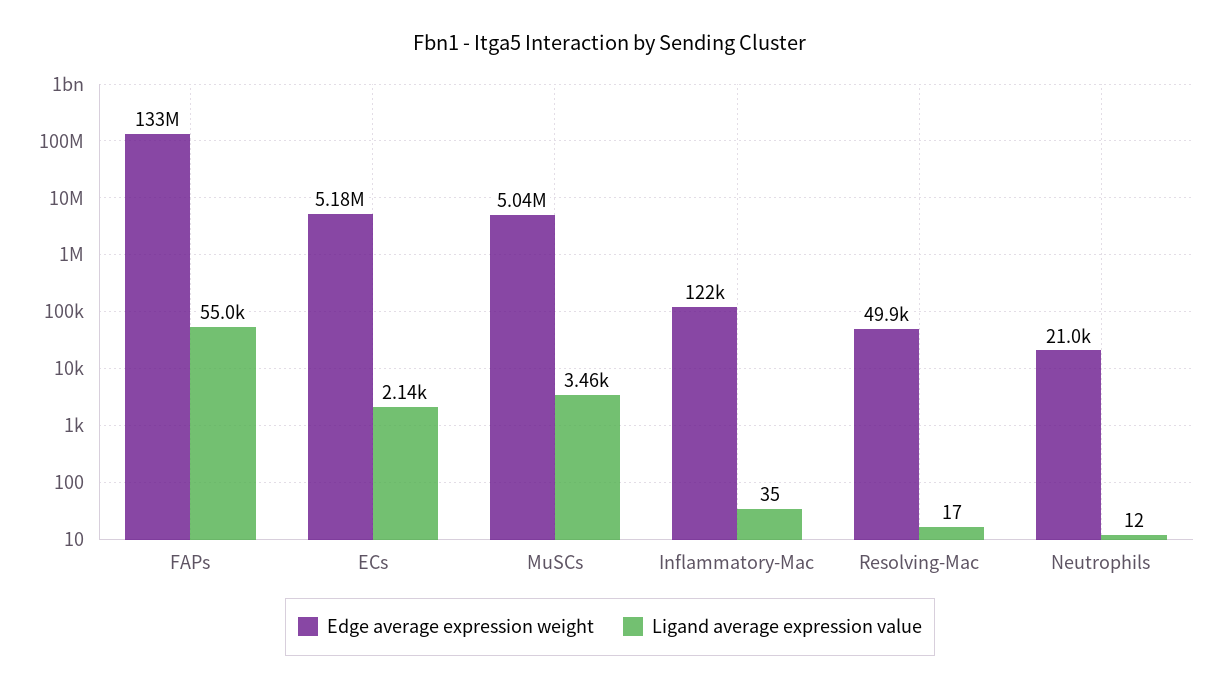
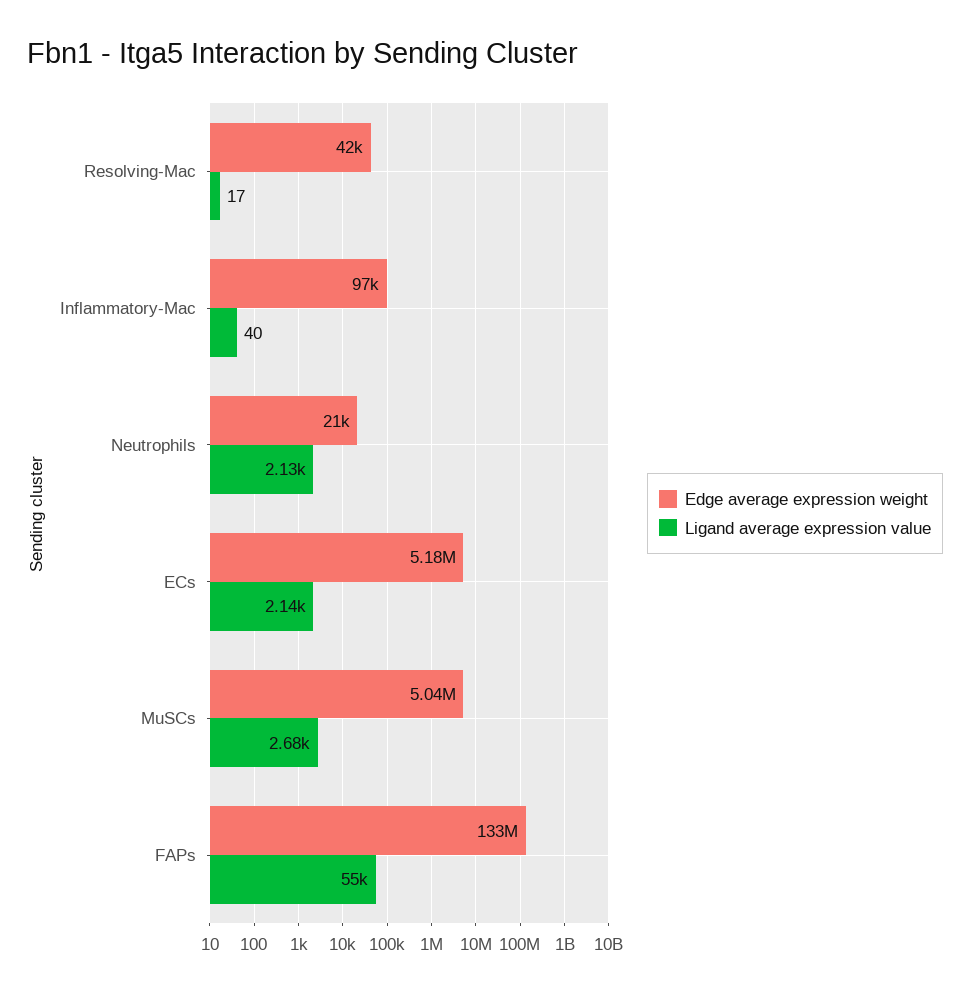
Ligand average expression value, MuSCs: 3460 -> 2680
Edge average expression weight, Inflammatory-Mac: 122000 -> 97000
Ligand average expression value, Inflammatory-Mac: 35 -> 40
Edge average expression weight, Resolving-Mac: 49900 -> 42000
Ligand average expression value, Neutrophils: 12 -> 2130

